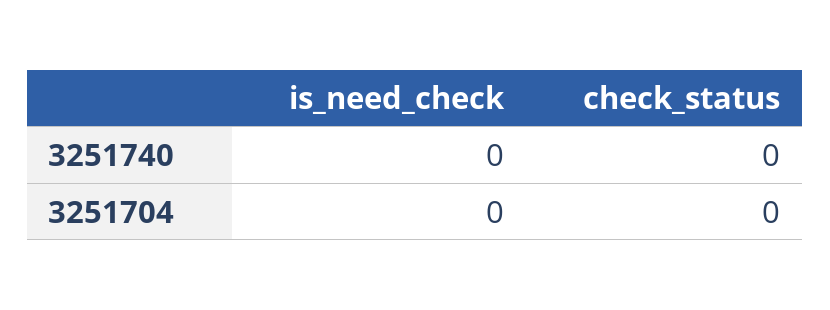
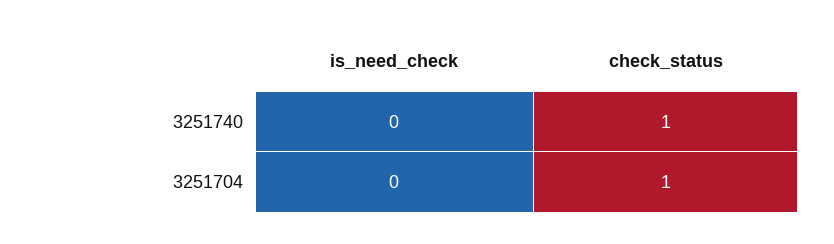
check_status, 3251740: 0 -> 1
check_status, 3251704: 0 -> 1

